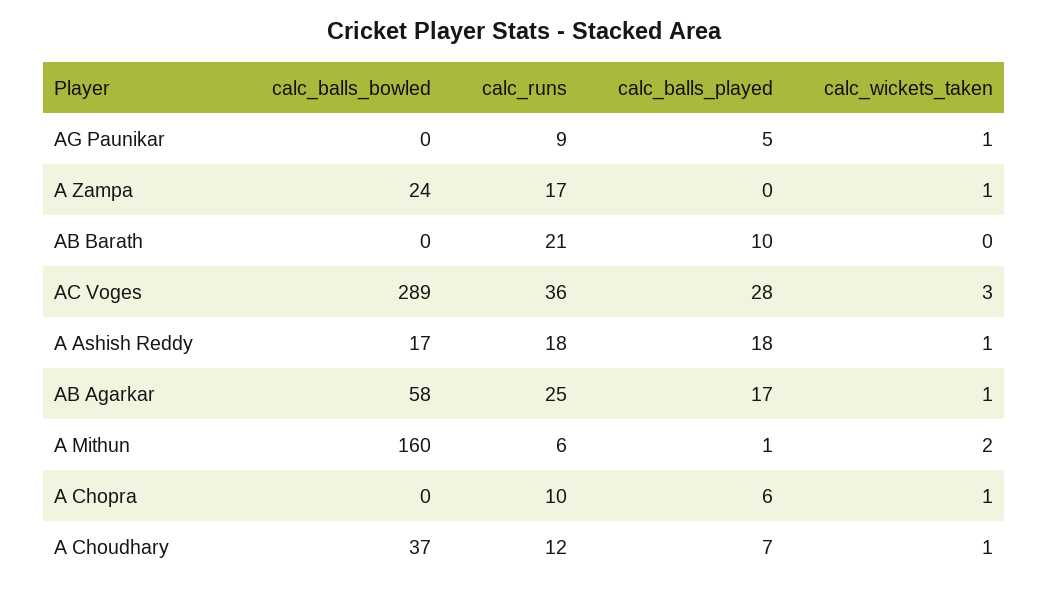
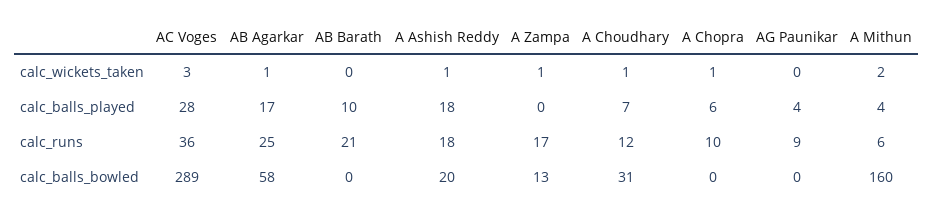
calc_balls_played, AG Paunikar: 5 -> 4
calc_wickets_taken, AG Paunikar: 1 -> 0
calc_balls_bowled, A Zampa: 24 -> 13
calc_balls_bowled, A Ashish Reddy: 17 -> 20
calc_balls_played, A Mithun: 1 -> 4
calc_balls_bowled, A Choudhary: 37 -> 31

